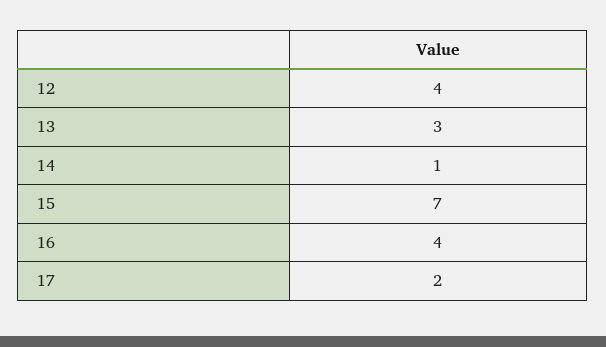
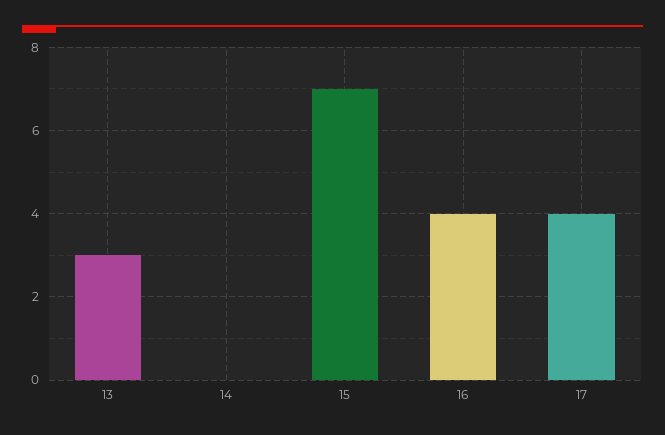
12: 4 -> none
14: 1 -> 0
17: 2 -> 4

